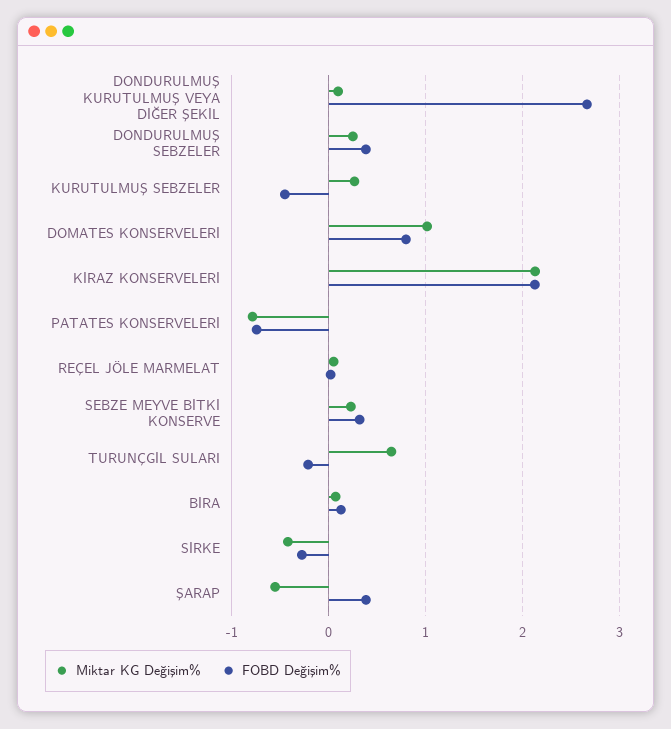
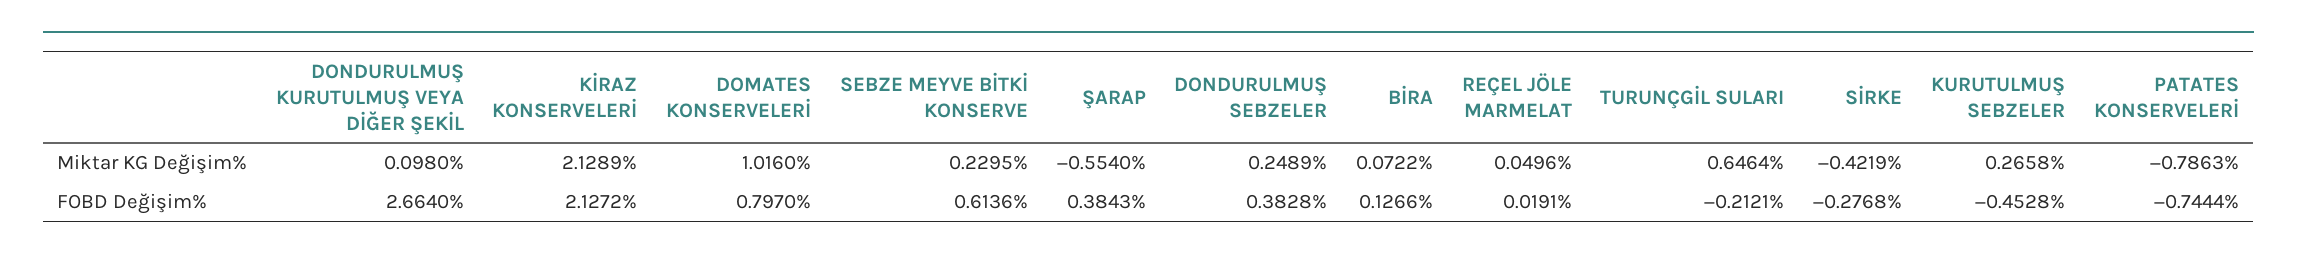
FOBD Değişim%, SEBZE MEYVE BİTKİ KONSERVE: 0.3 -> 0.6136

